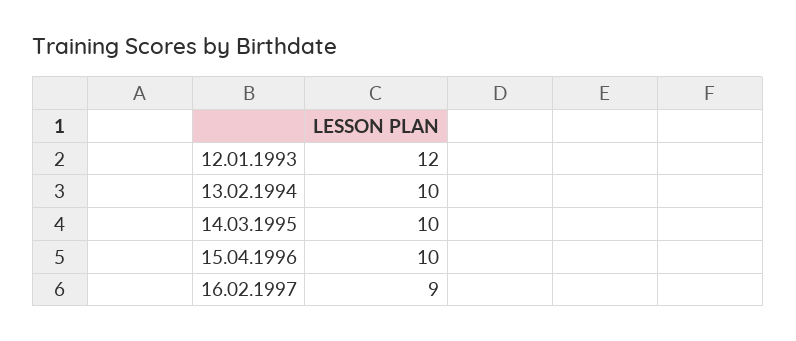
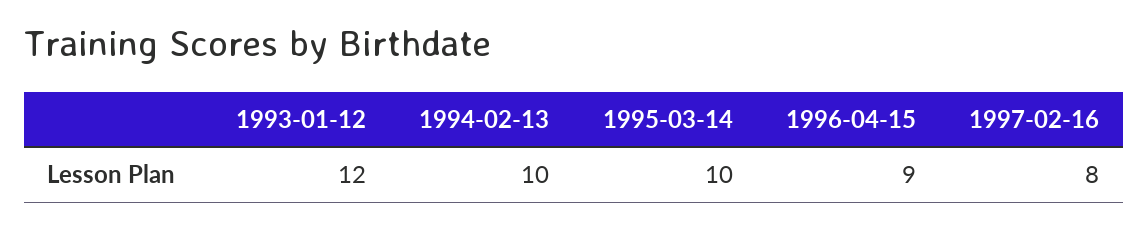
15.04.1996: 10 -> 9
16.02.1997: 9 -> 8

